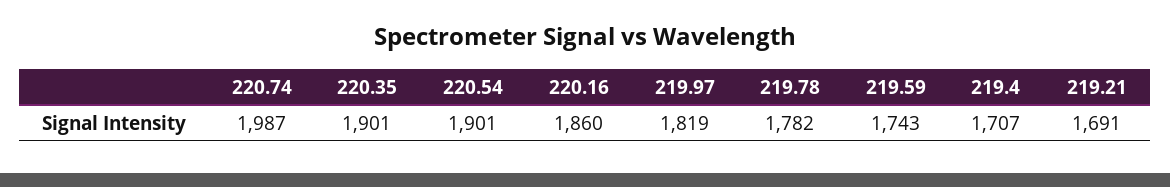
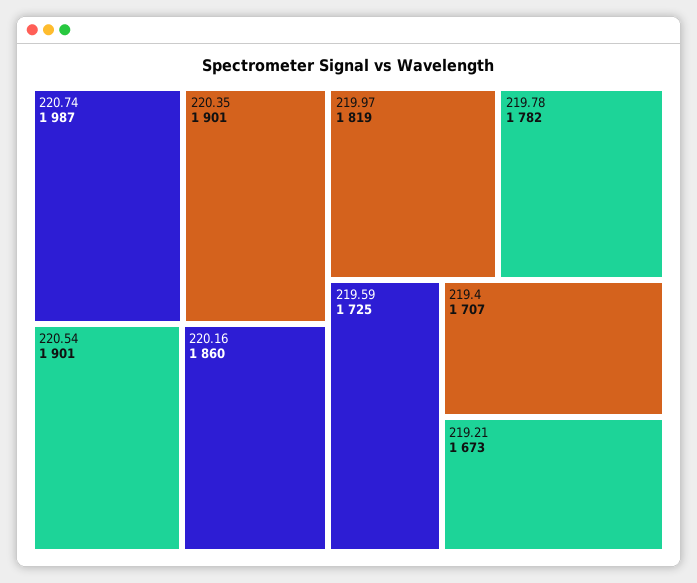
219.59: 1743 -> 1725
219.21: 1691 -> 1673

